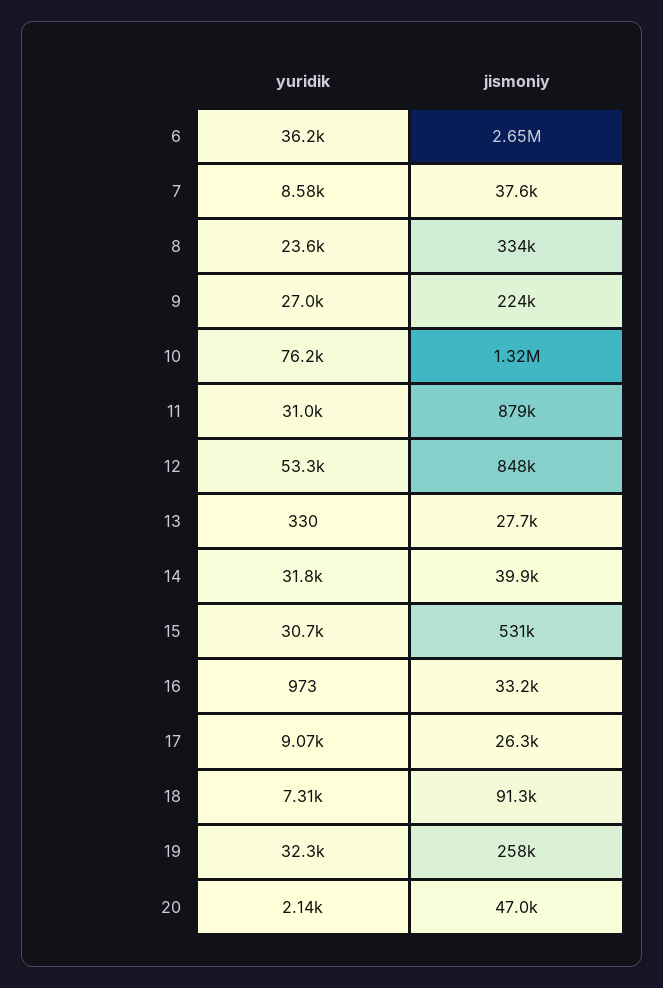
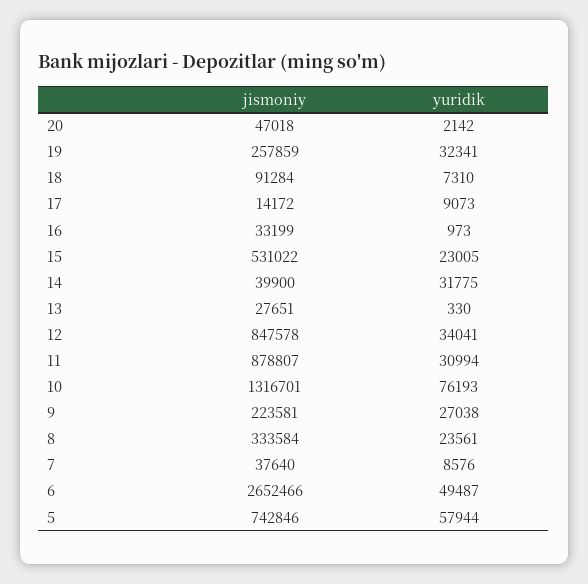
yuridik, 6: 36200 -> 49487
yuridik, 12: 53300 -> 34041
yuridik, 15: 30700 -> 23005
jismoniy, 17: 26300 -> 14172
jismoniy, 5: none -> 742846
yuridik, 5: none -> 57944

